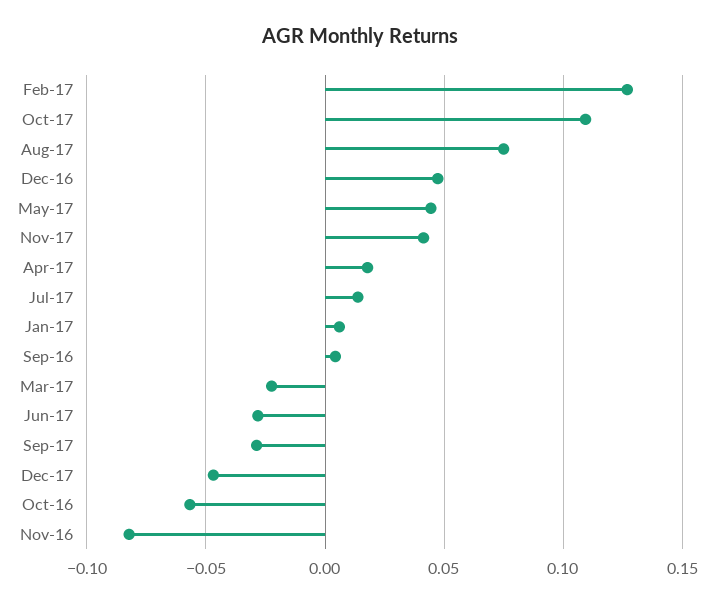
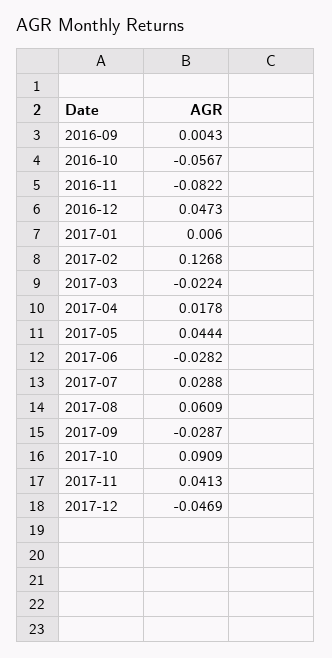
Oct-17: 0.11 -> 0.0909
Aug-17: 0.075 -> 0.0609
Jul-17: 0.015 -> 0.0288

